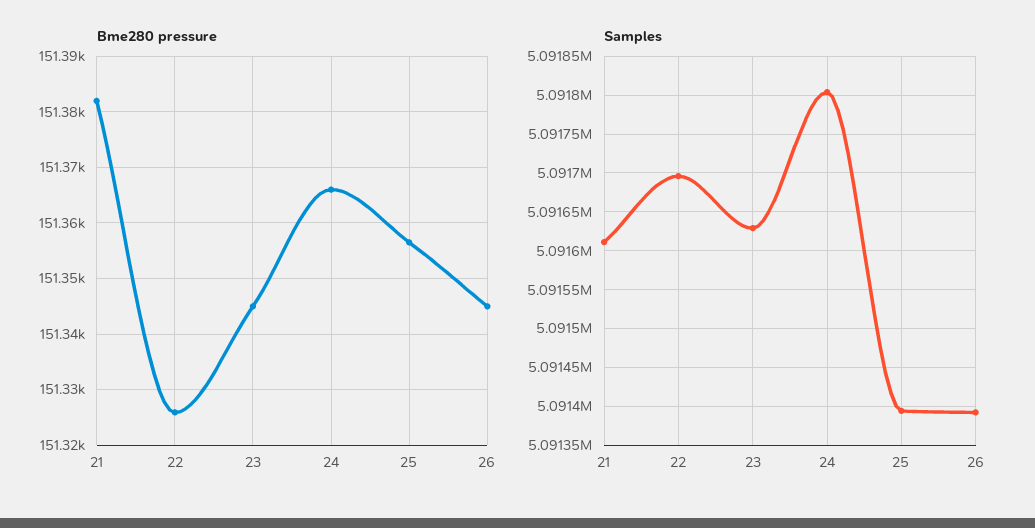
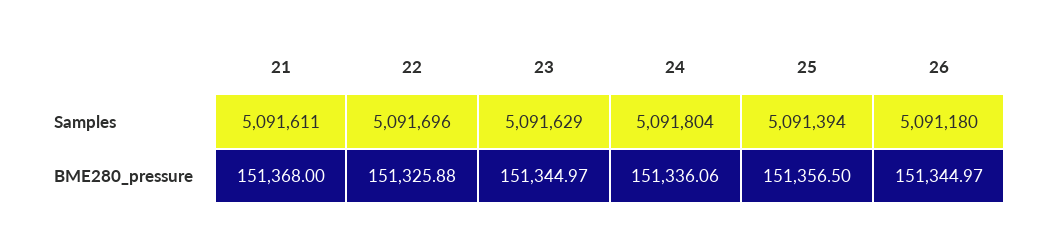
Bme280 pressure, 21: 151382 -> 151368
Bme280 pressure, 24: 151366 -> 151336.06
Samples, 26: 5091390 -> 5091180

